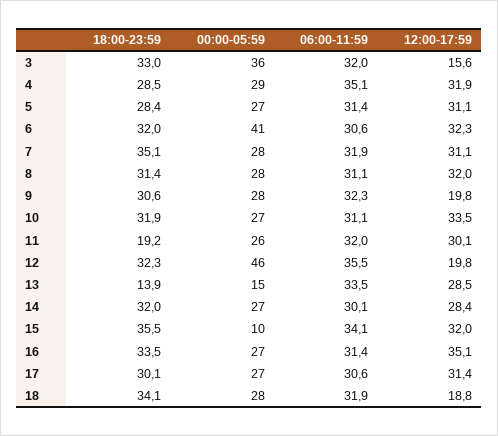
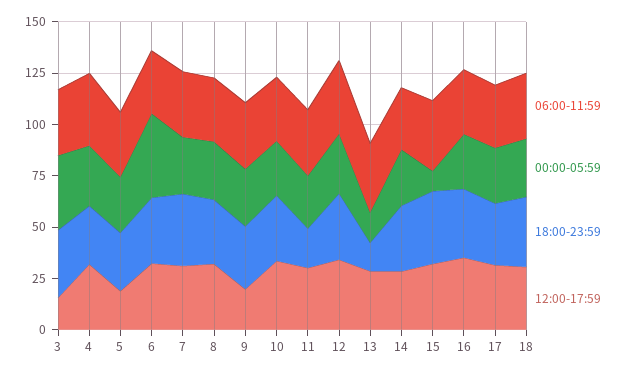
12:00-17:59, 5: 31.1 -> 20
00:00-05:59, 12: 46 -> 30
12:00-17:59, 12: 19.8 -> 35
12:00-17:59, 18: 18.8 -> 30

